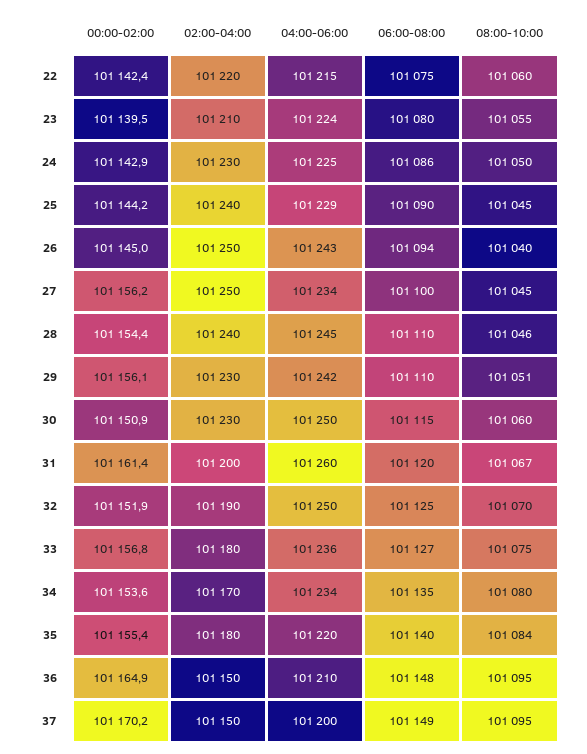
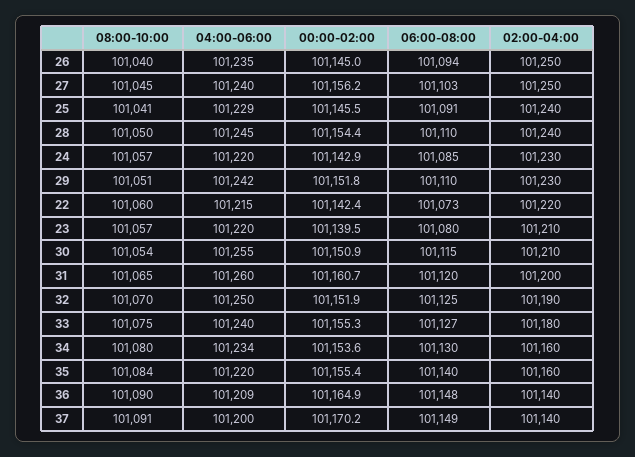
06:00-08:00, 22: 101075 -> 101073
04:00-06:00, 23: 101224 -> 101220
08:00-10:00, 23: 101055 -> 101057
04:00-06:00, 24: 101225 -> 101220
06:00-08:00, 24: 101086 -> 101085
08:00-10:00, 24: 101050 -> 101057
00:00-02:00, 25: 101144.2 -> 101145.5
06:00-08:00, 25: 101090 -> 101091
08:00-10:00, 25: 101045 -> 101041
04:00-06:00, 26: 101243 -> 101235
04:00-06:00, 27: 101234 -> 101240
06:00-08:00, 27: 101100 -> 101103
08:00-10:00, 28: 101046 -> 101050
00:00-02:00, 29: 101156.1 -> 101151.8
02:00-04:00, 30: 101230 -> 101210
04:00-06:00, 30: 101250 -> 101255
08:00-10:00, 30: 101060 -> 101054
00:00-02:00, 31: 101161.4 -> 101160.7
08:00-10:00, 31: 101067 -> 101065
00:00-02:00, 33: 101156.8 -> 101155.3
04:00-06:00, 33: 101236 -> 101240
02:00-04:00, 34: 101170 -> 101160
06:00-08:00, 34: 101135 -> 101130
02:00-04:00, 35: 101180 -> 101160
02:00-04:00, 36: 101150 -> 101140
04:00-06:00, 36: 101210 -> 101209
08:00-10:00, 36: 101095 -> 101090
02:00-04:00, 37: 101150 -> 101140
08:00-10:00, 37: 101095 -> 101091

